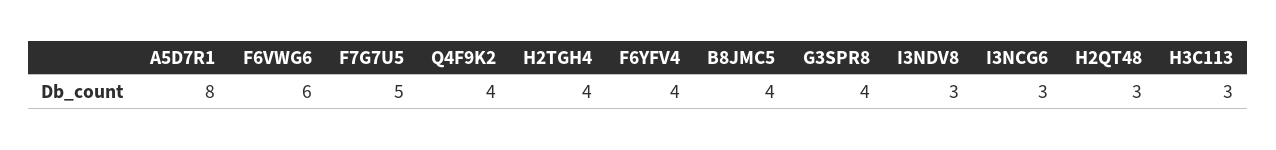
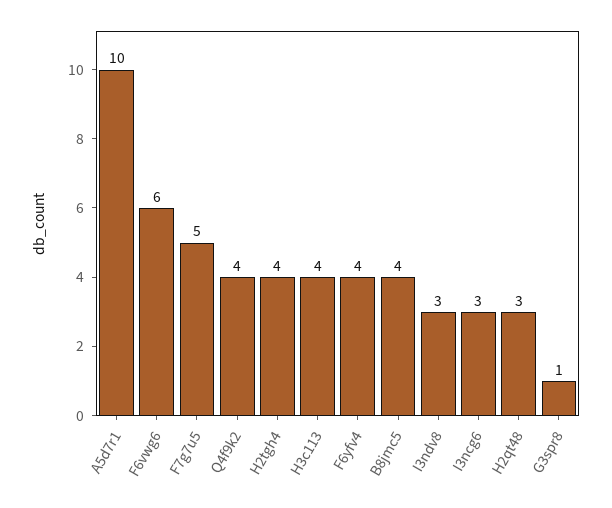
A5D7R1: 8 -> 10
G3SPR8: 4 -> 1
H3C113: 3 -> 4

